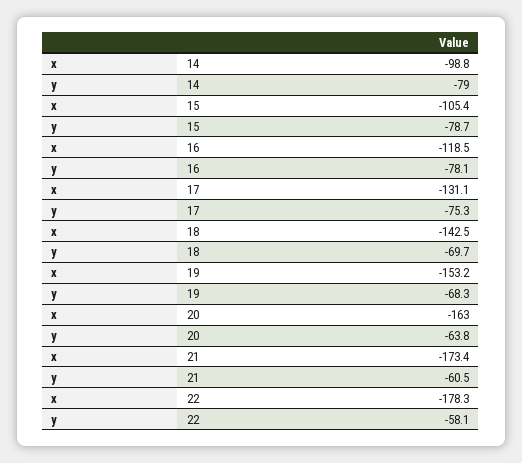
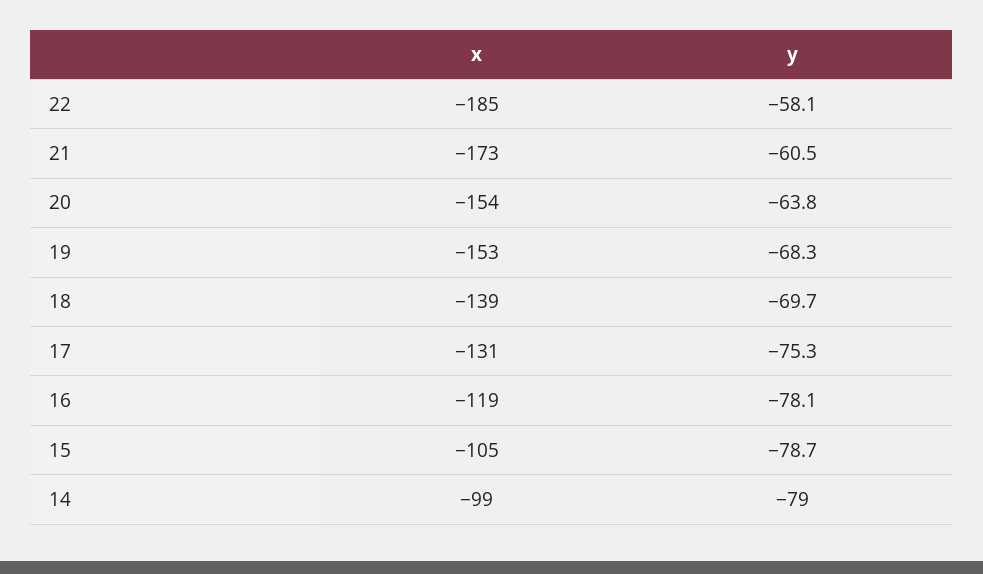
x, 18: -142.5 -> -139
x, 20: -163 -> -154
x, 22: -178.3 -> -185

